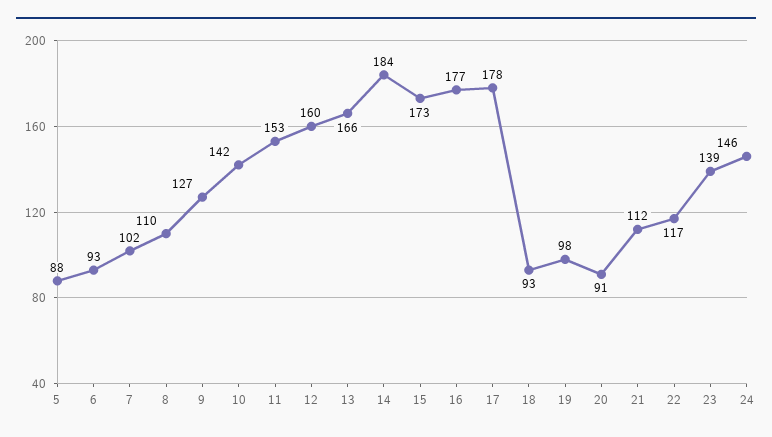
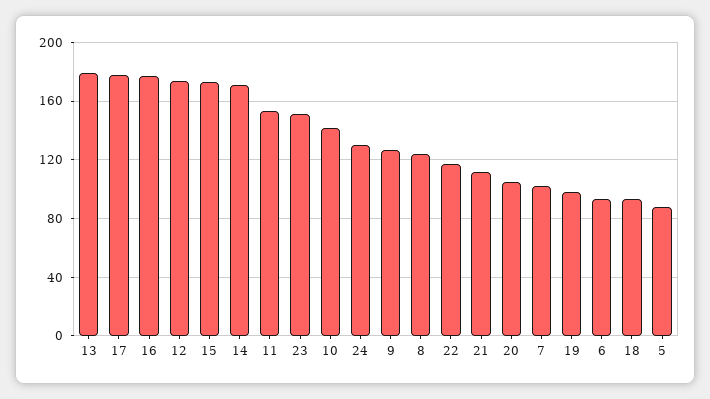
8: 110 -> 125
12: 160 -> 175
13: 166 -> 180
14: 184 -> 170
20: 91 -> 105
23: 139 -> 150
24: 146 -> 130

